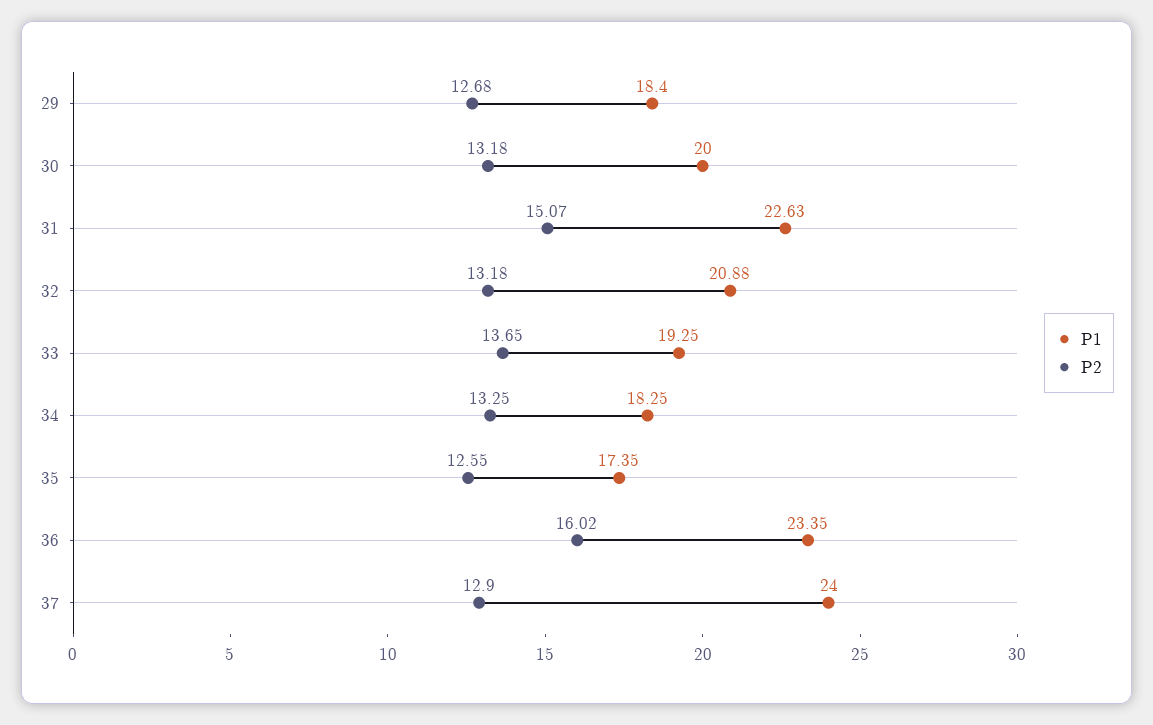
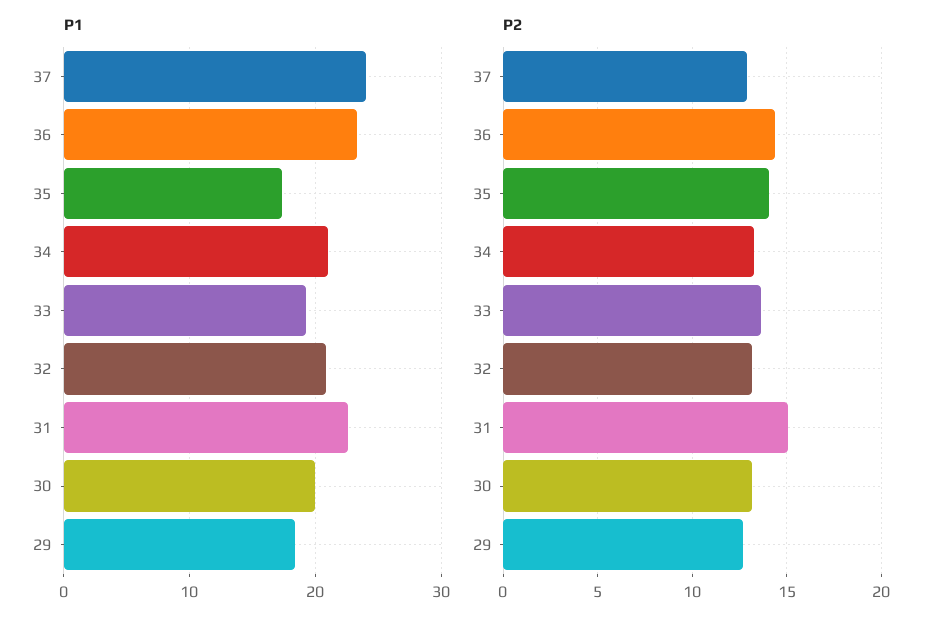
P1, 34: 18.25 -> 21
P2, 35: 12.55 -> 14
P2, 36: 16.02 -> 14.5

